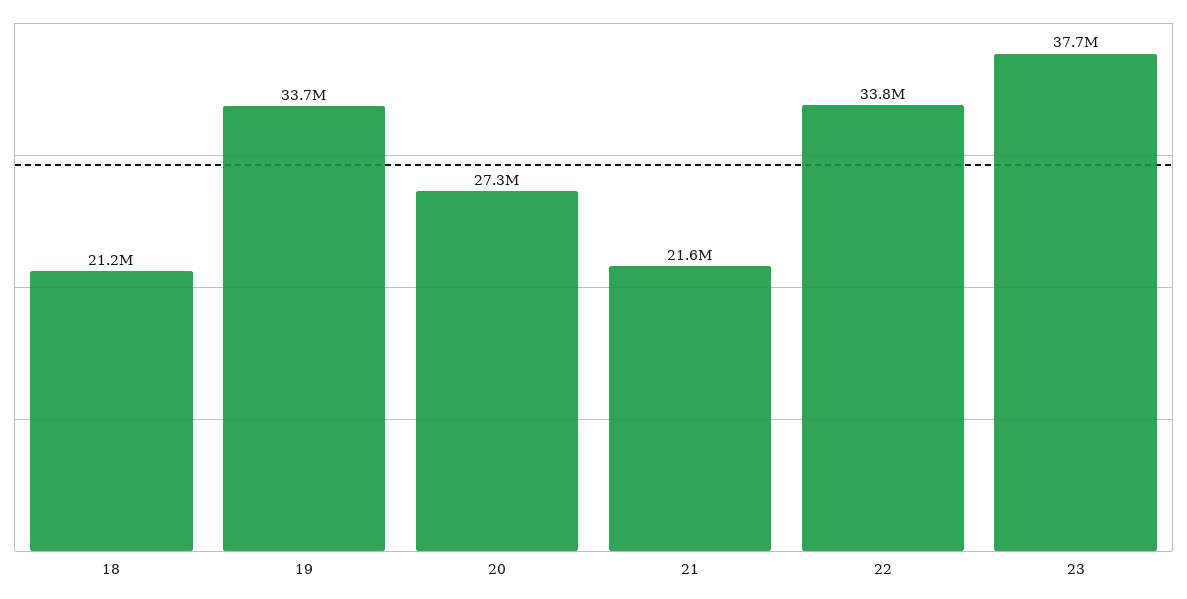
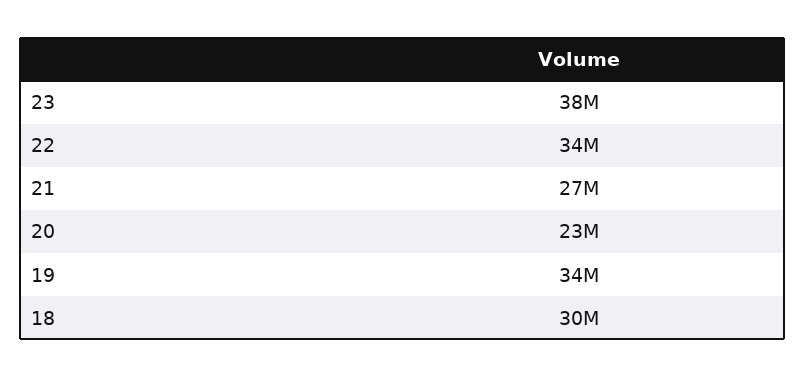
18: 21200000 -> 30000000
20: 27300000 -> 23000000
21: 21600000 -> 27000000

